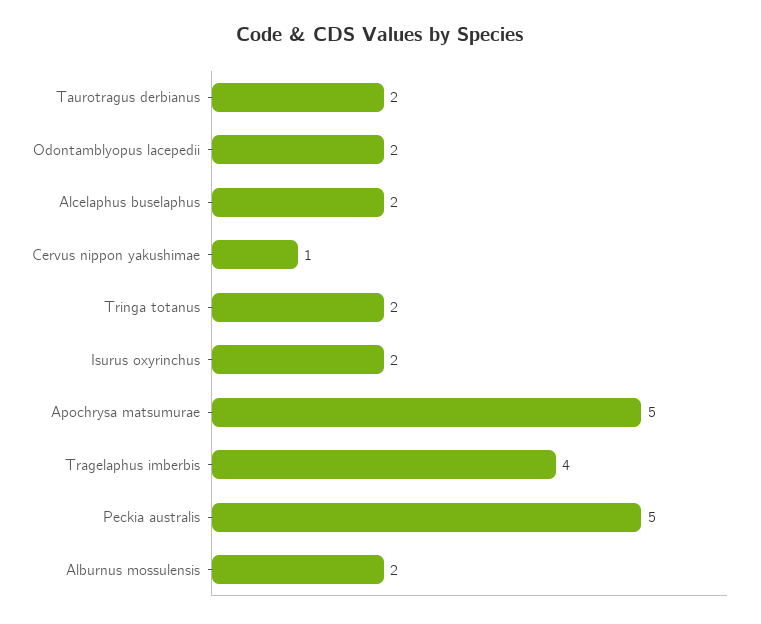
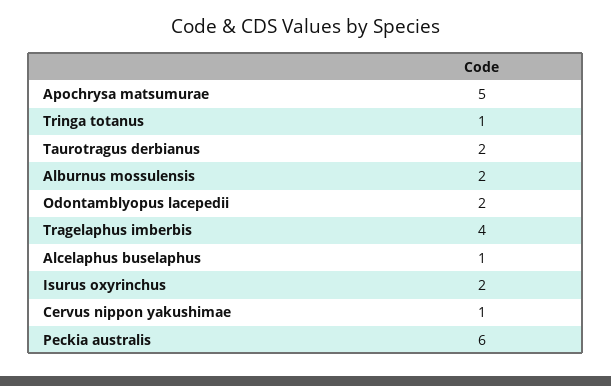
Alcelaphus buselaphus: 2 -> 1
Tringa totanus: 2 -> 1
Peckia australis: 5 -> 6

